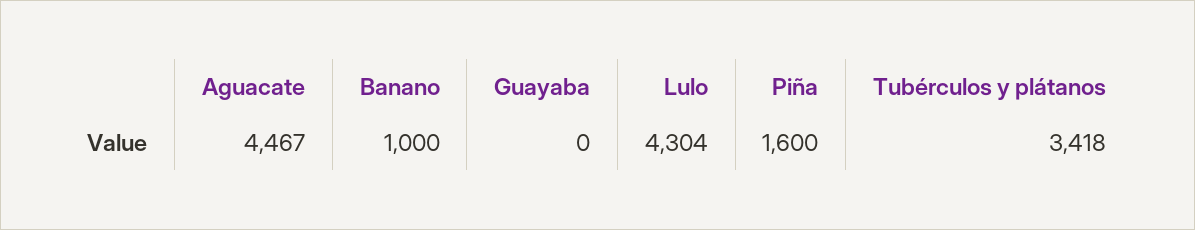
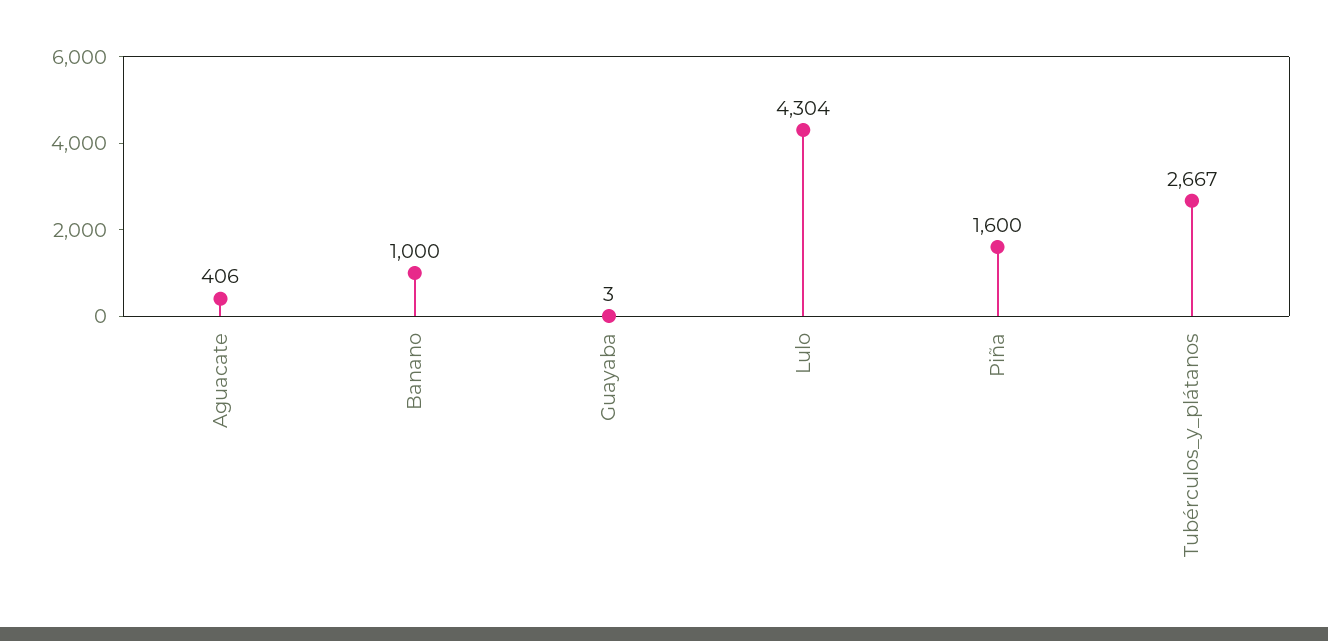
Aguacate: 4467 -> 406
Guayaba: 0 -> 3
Tubérculos y plátanos: 3418 -> 2667

